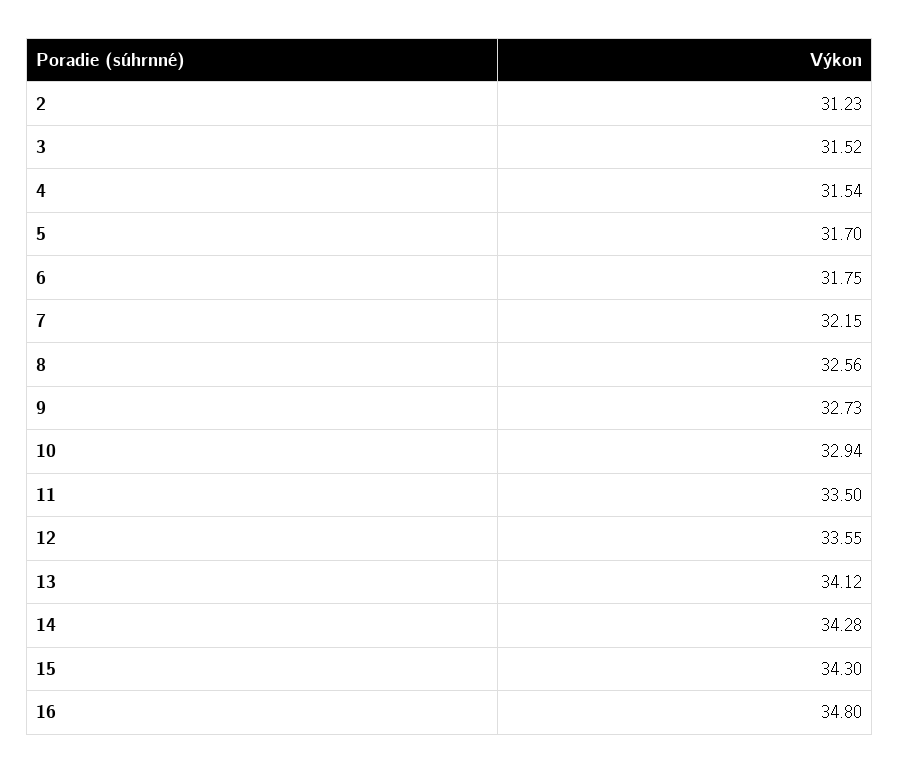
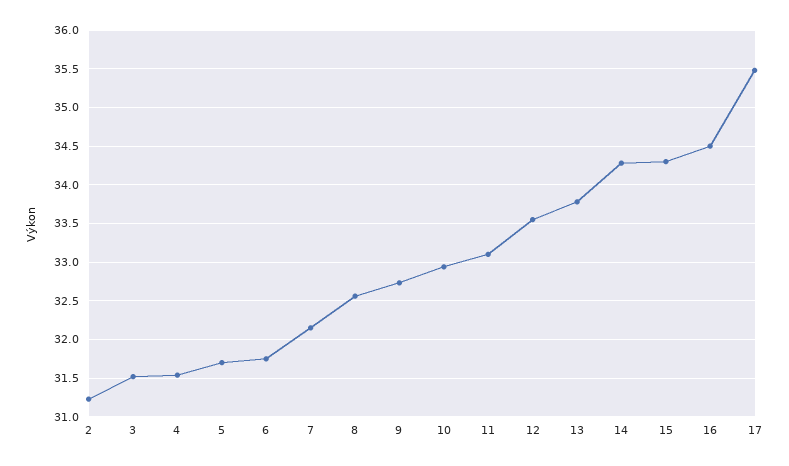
11: 33.5 -> 33.1
13: 34.12 -> 33.8
16: 34.8 -> 34.5
17: none -> 35.5

